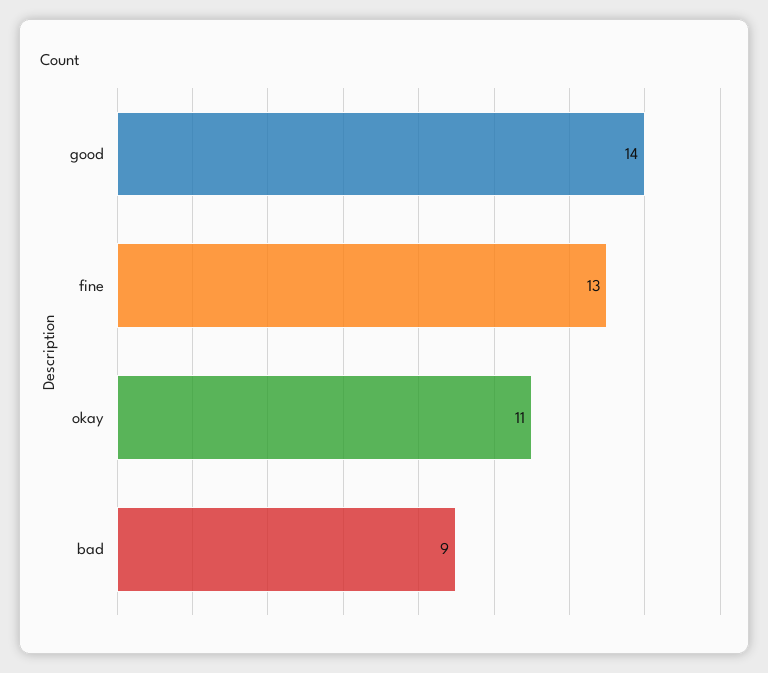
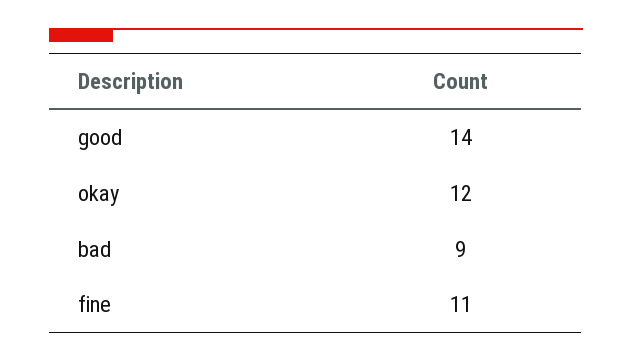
fine: 13 -> 11
okay: 11 -> 12

